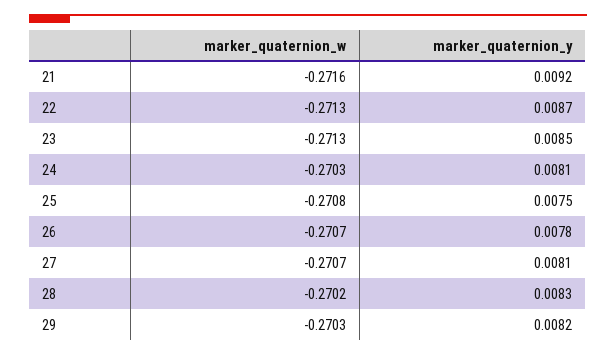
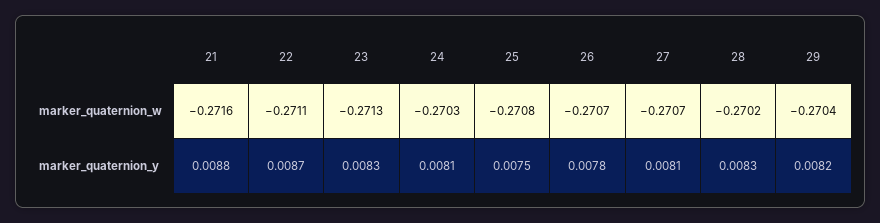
marker_quaternion_y, 21: 0.0092 -> 0.0088
marker_quaternion_w, 22: -0.2713 -> -0.2711
marker_quaternion_y, 23: 0.0085 -> 0.0083
marker_quaternion_w, 29: -0.2703 -> -0.2704

